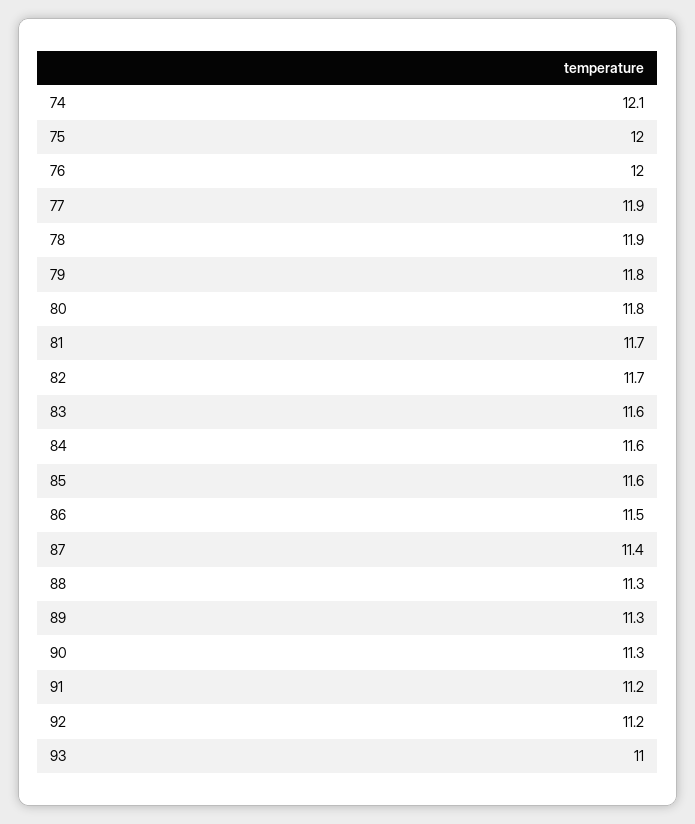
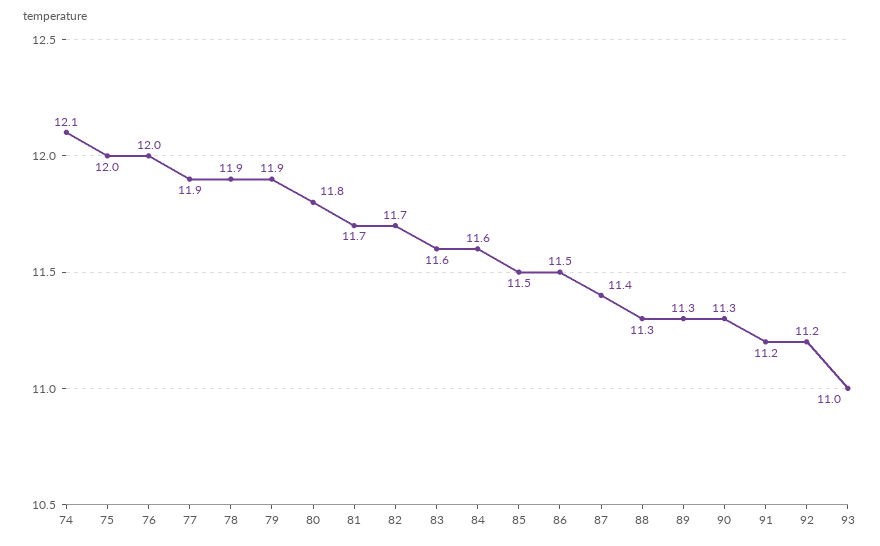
79: 11.8 -> 11.9
85: 11.6 -> 11.5

